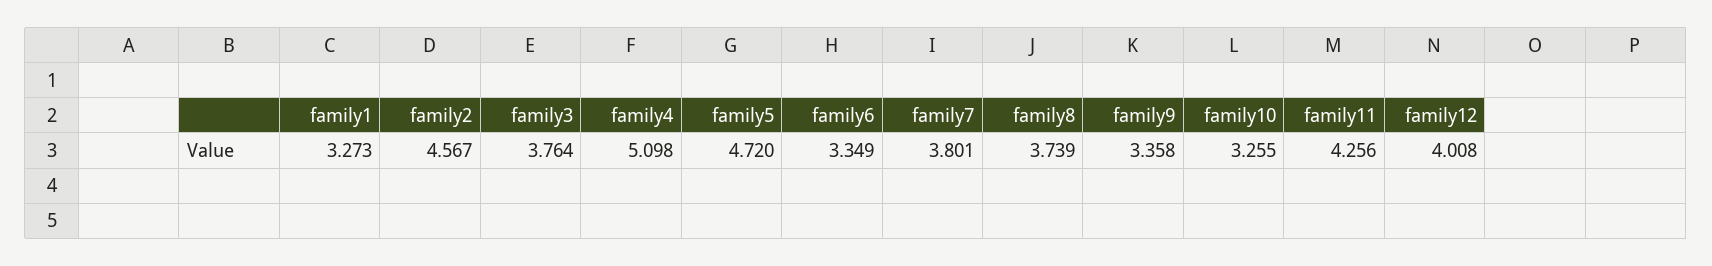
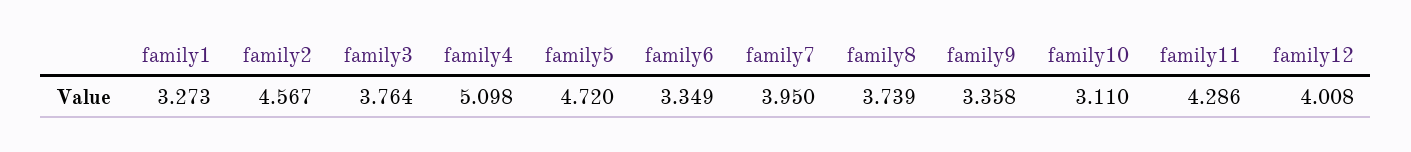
family7: 3.801 -> 3.95
family10: 3.255 -> 3.11
family11: 4.256 -> 4.286

